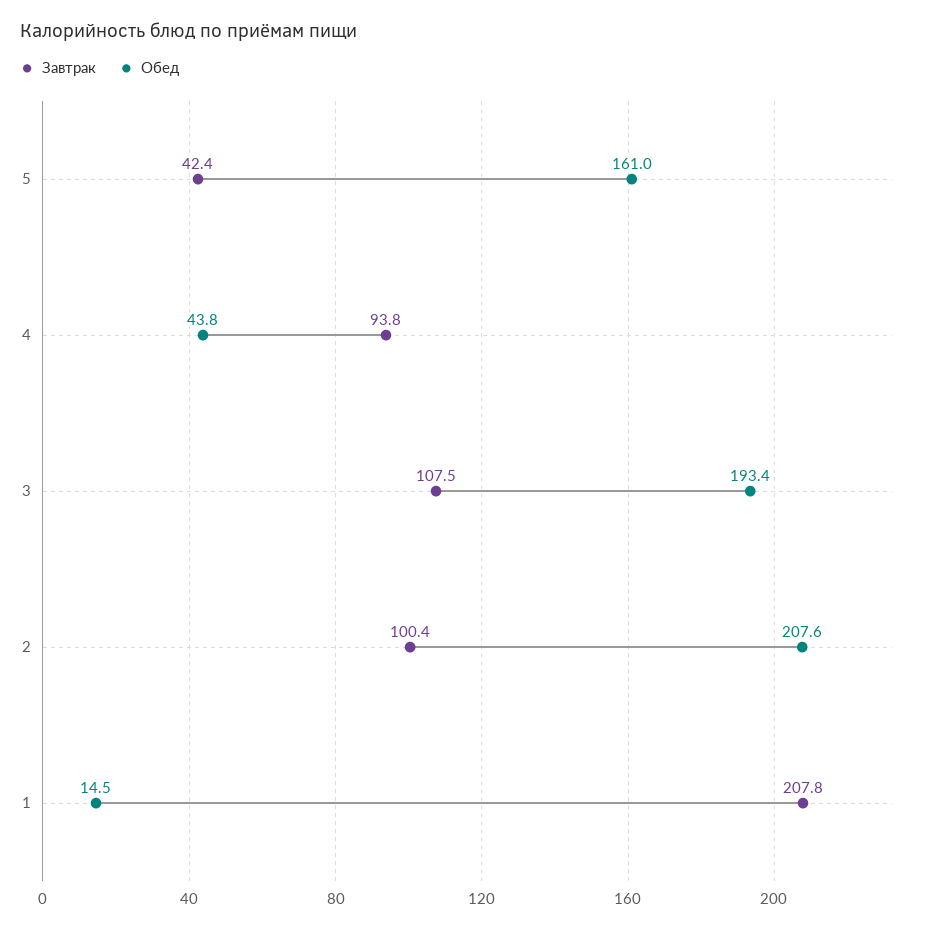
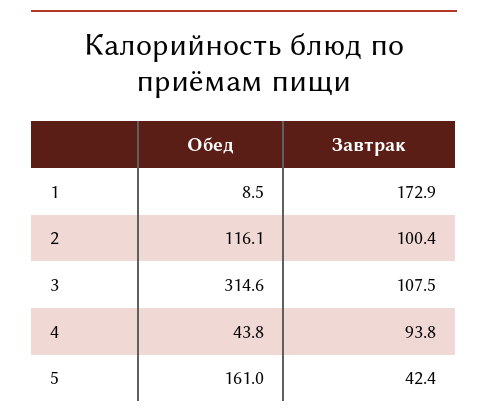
Обед, 3: 193.4 -> 314.6
Обед, 2: 207.6 -> 116.1
Завтрак, 1: 207.8 -> 172.9
Обед, 1: 14.5 -> 8.5

